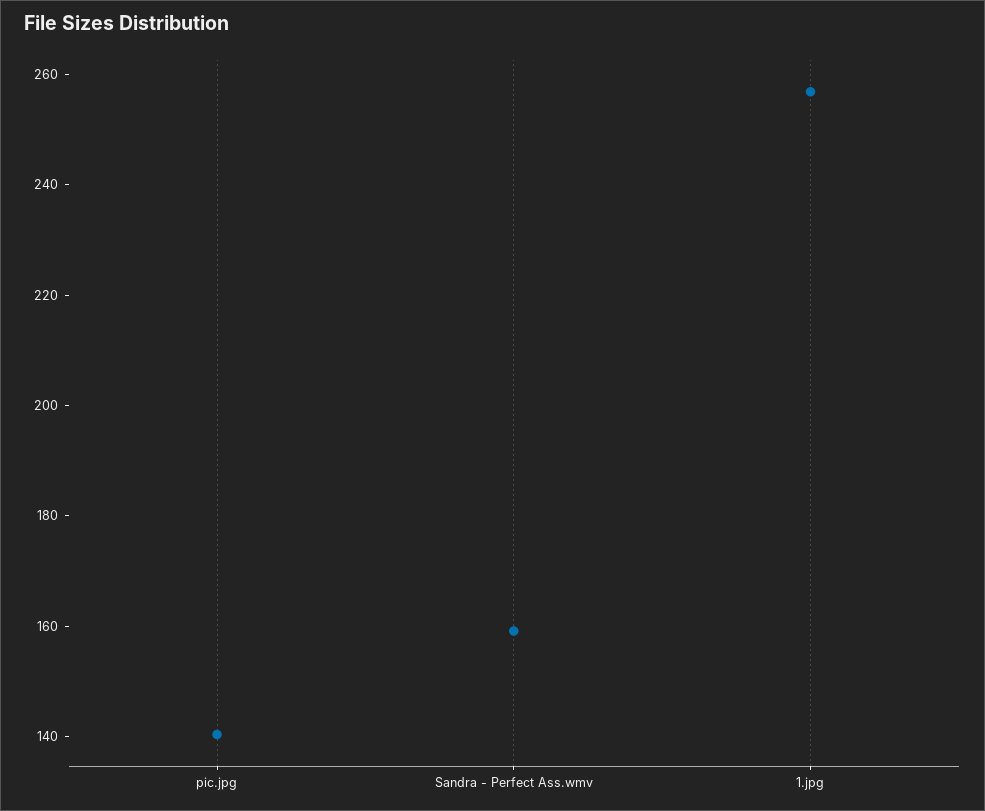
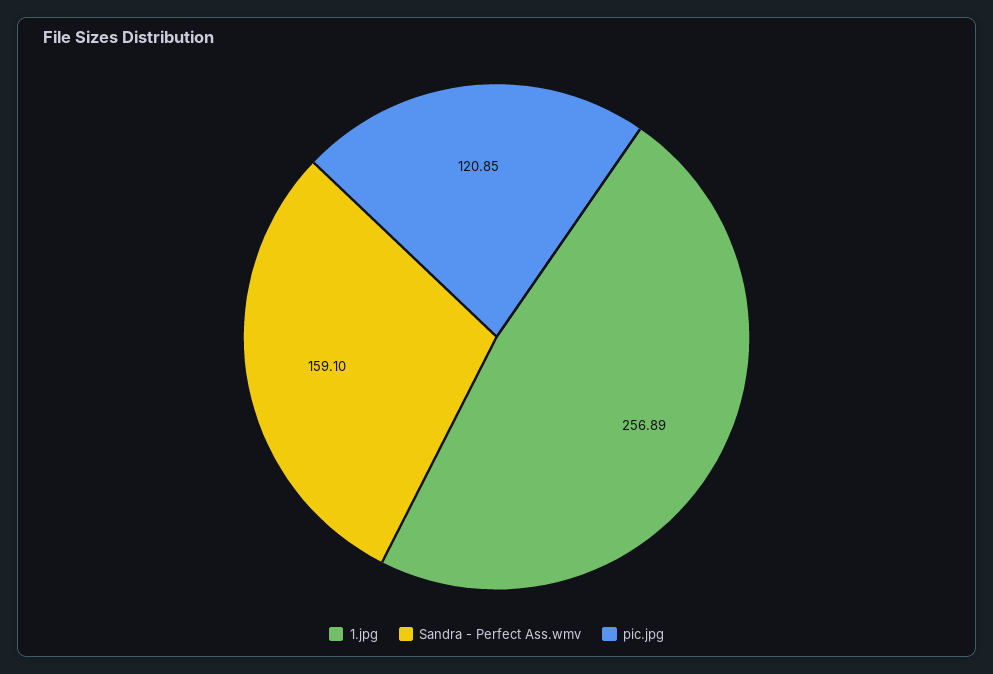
pic.jpg: 140 -> 120.85

